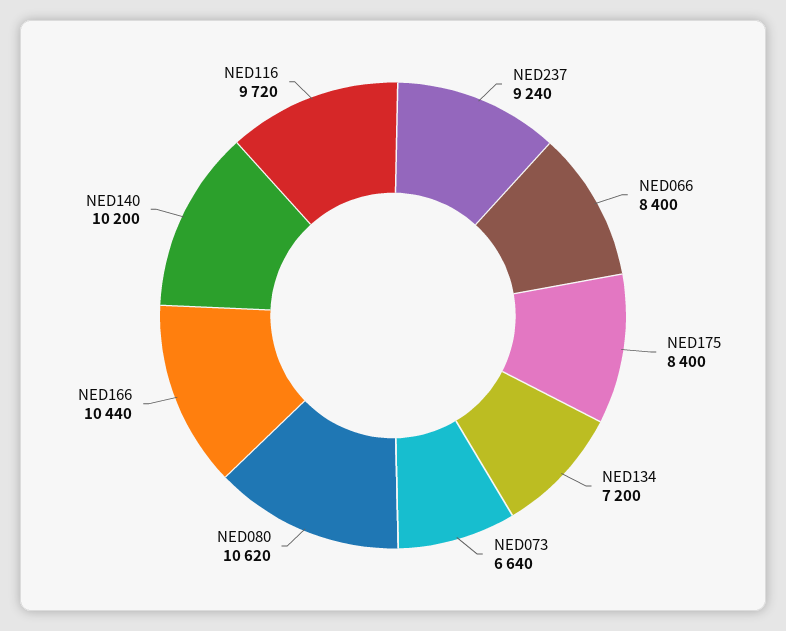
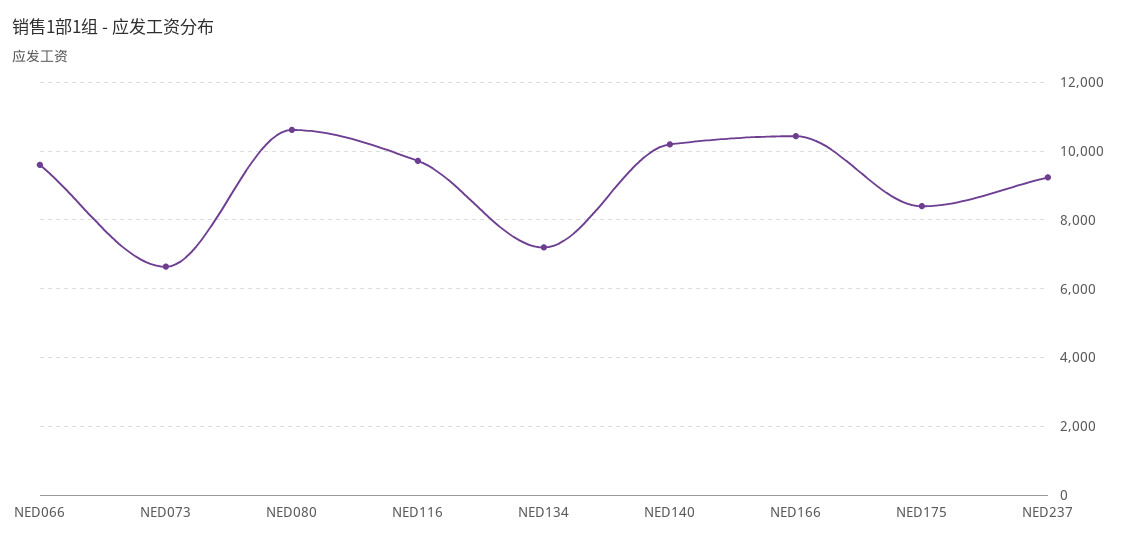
NED066: 8400 -> 9600

